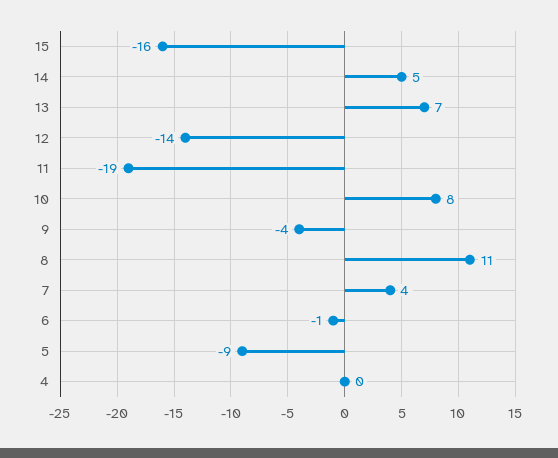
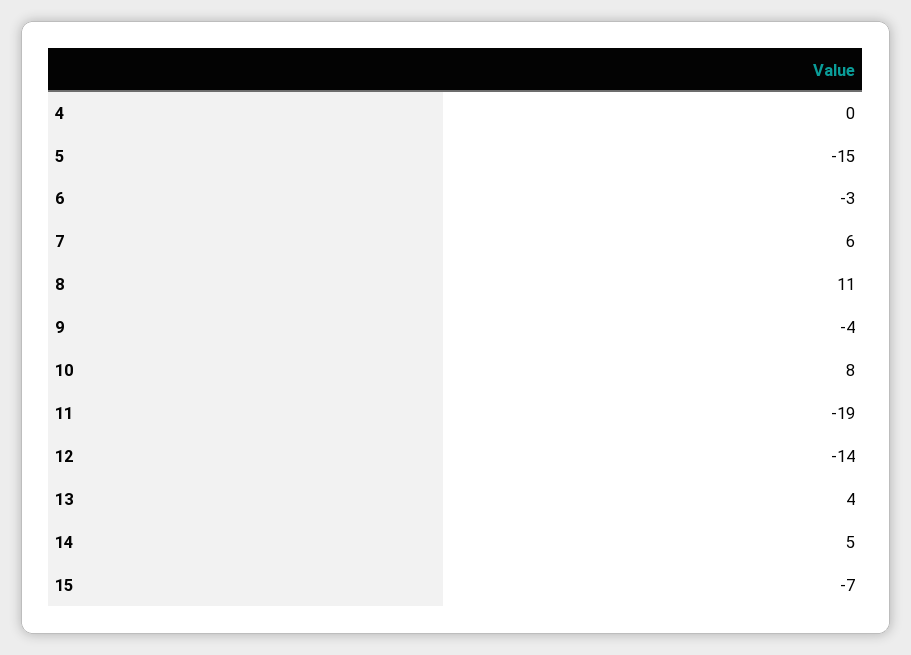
15: -16 -> -7
13: 7 -> 4
7: 4 -> 6
6: -1 -> -3
5: -9 -> -15

